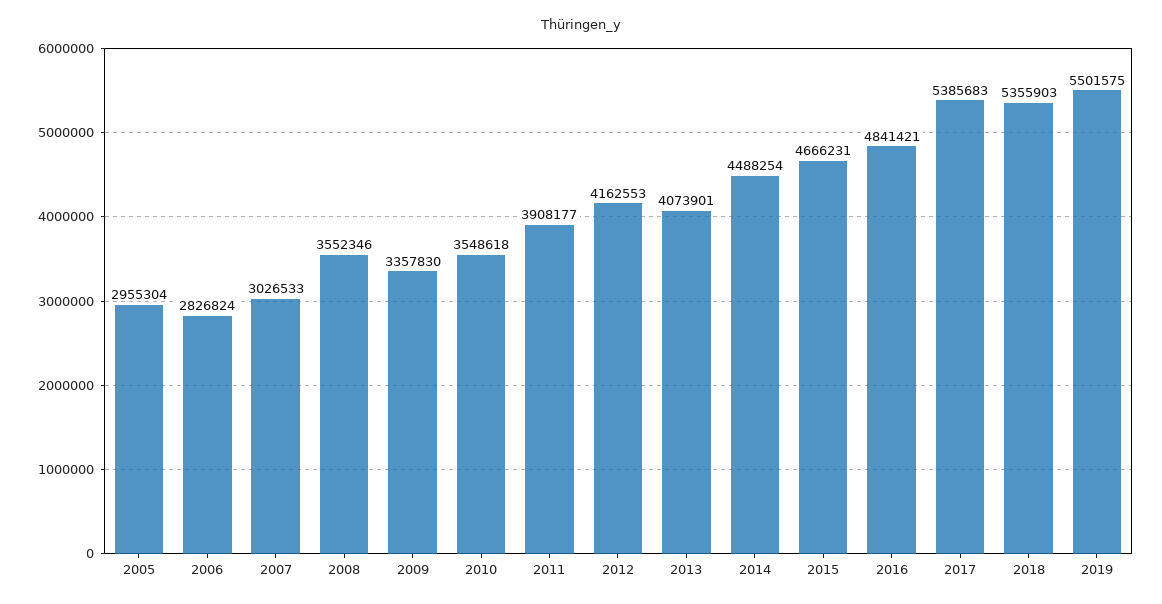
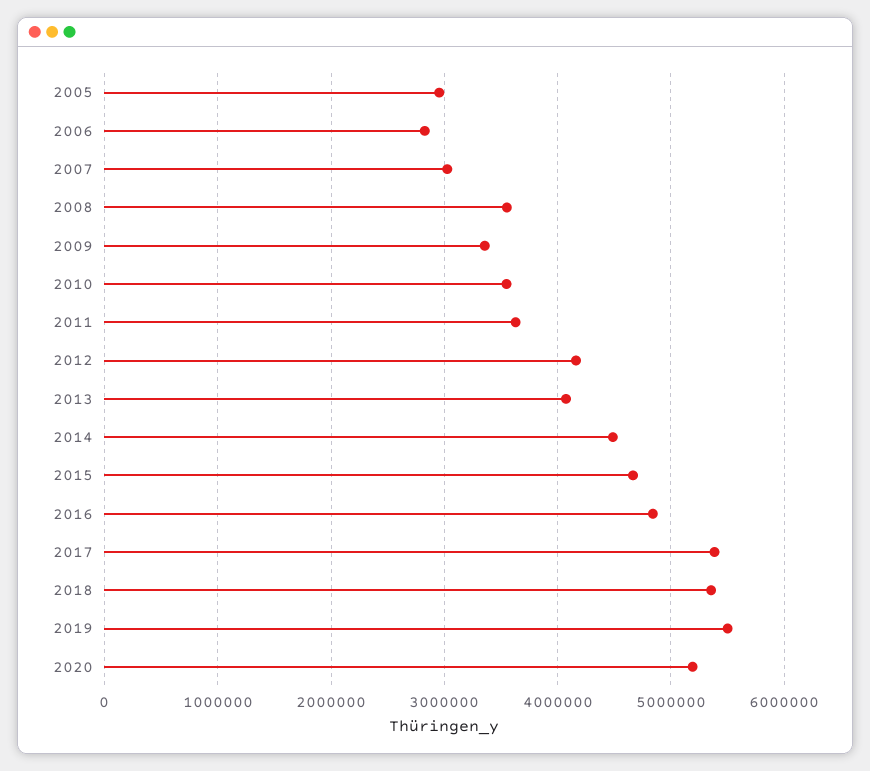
2011: 3908177 -> 3600000
2020: none -> 5200000

